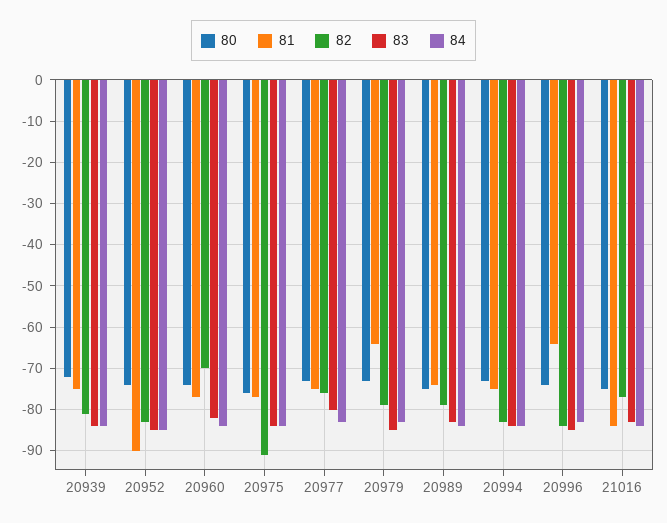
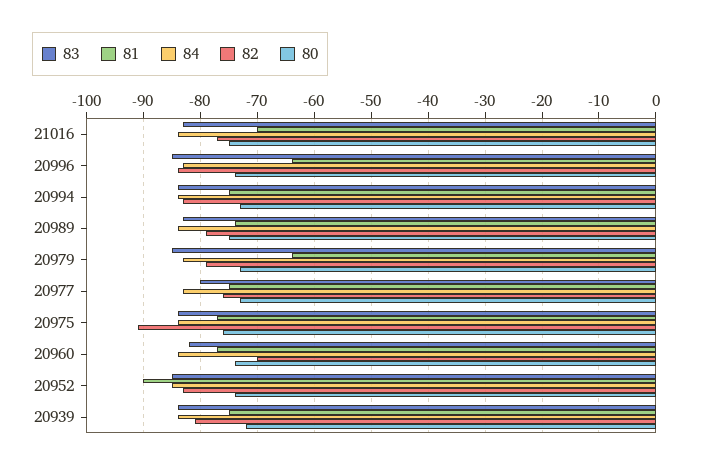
81, 21016: -85 -> -70

